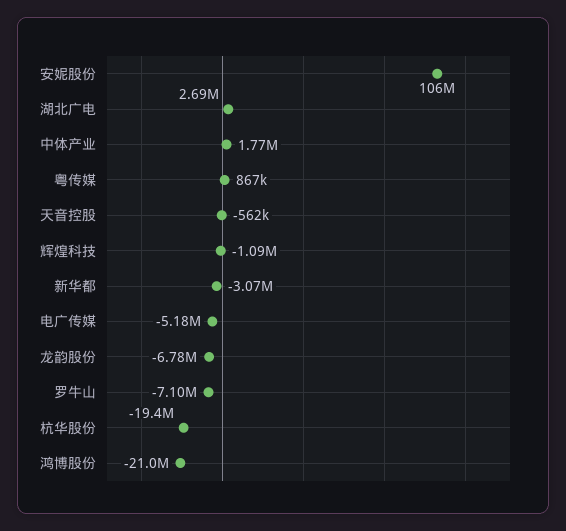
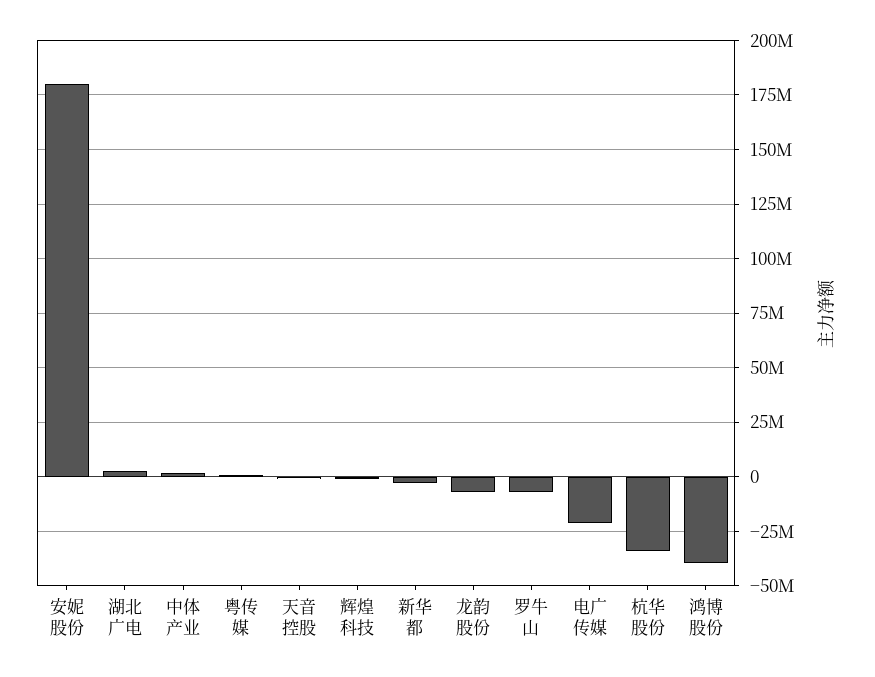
安妮股份: 106000000 -> 180000000
电广传媒: -5180000 -> -20000000
杭华股份: -19400000 -> -35000000
鸿博股份: -21000000 -> -40000000

